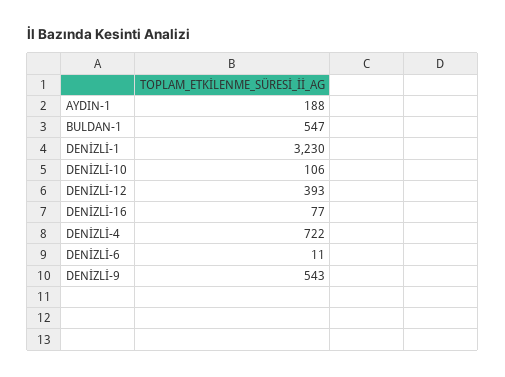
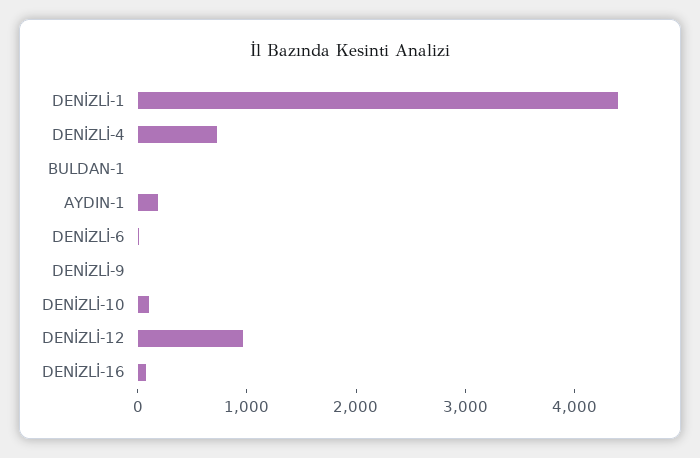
BULDAN-1: 547 -> 0
DENİZLİ-1: 3230 -> 4400
DENİZLİ-12: 393 -> 1000
DENİZLİ-9: 543 -> 0

